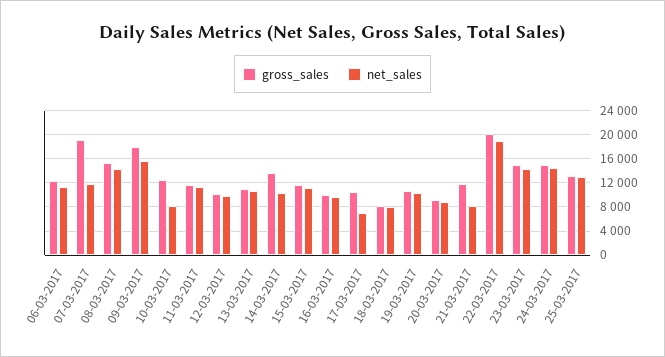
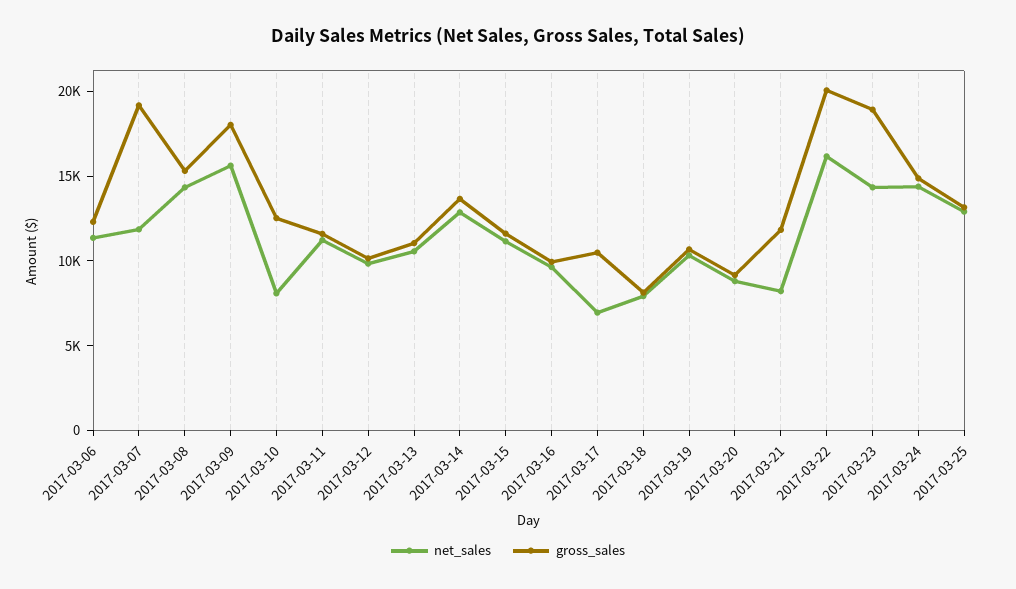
net_sales, 14-03-2017: 10000 -> 13000
net_sales, 22-03-2017: 19000 -> 16000
gross_sales, 23-03-2017: 15000 -> 19000

